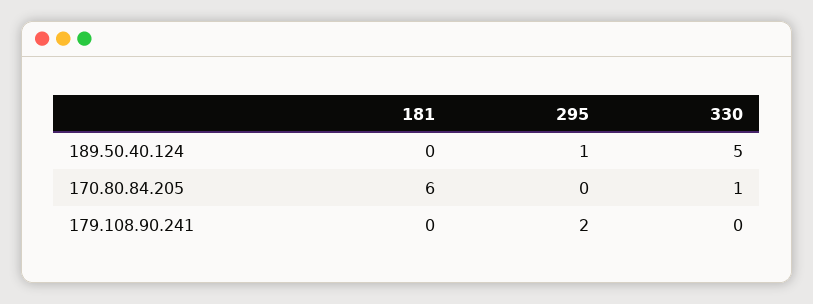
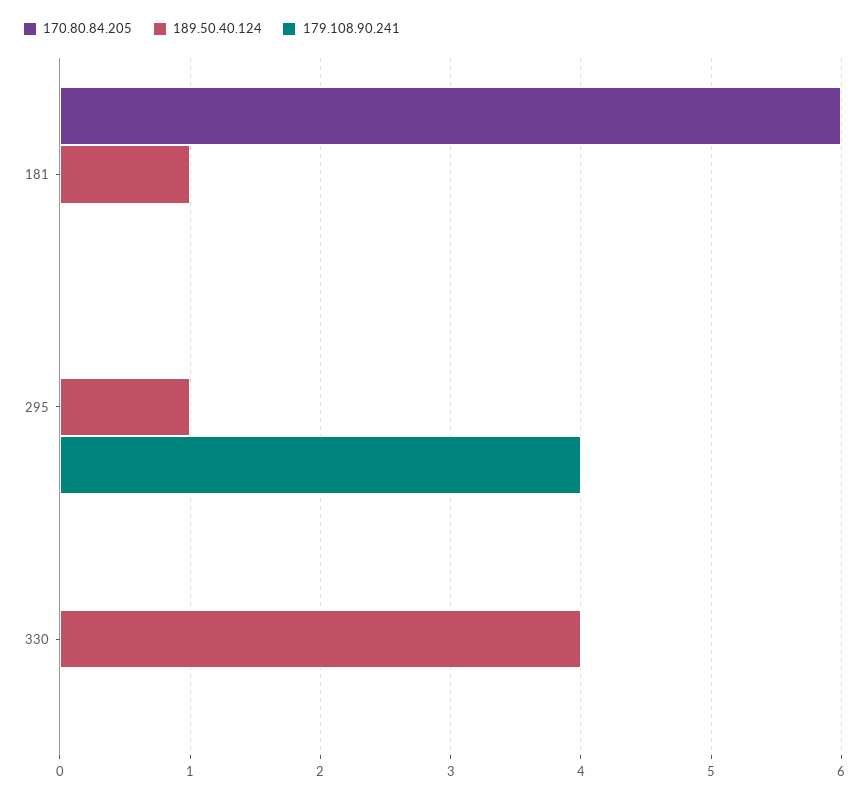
189.50.40.124, 181: 0 -> 1
189.50.40.124, 330: 5 -> 4
170.80.84.205, 330: 1 -> 0
179.108.90.241, 295: 2 -> 4

